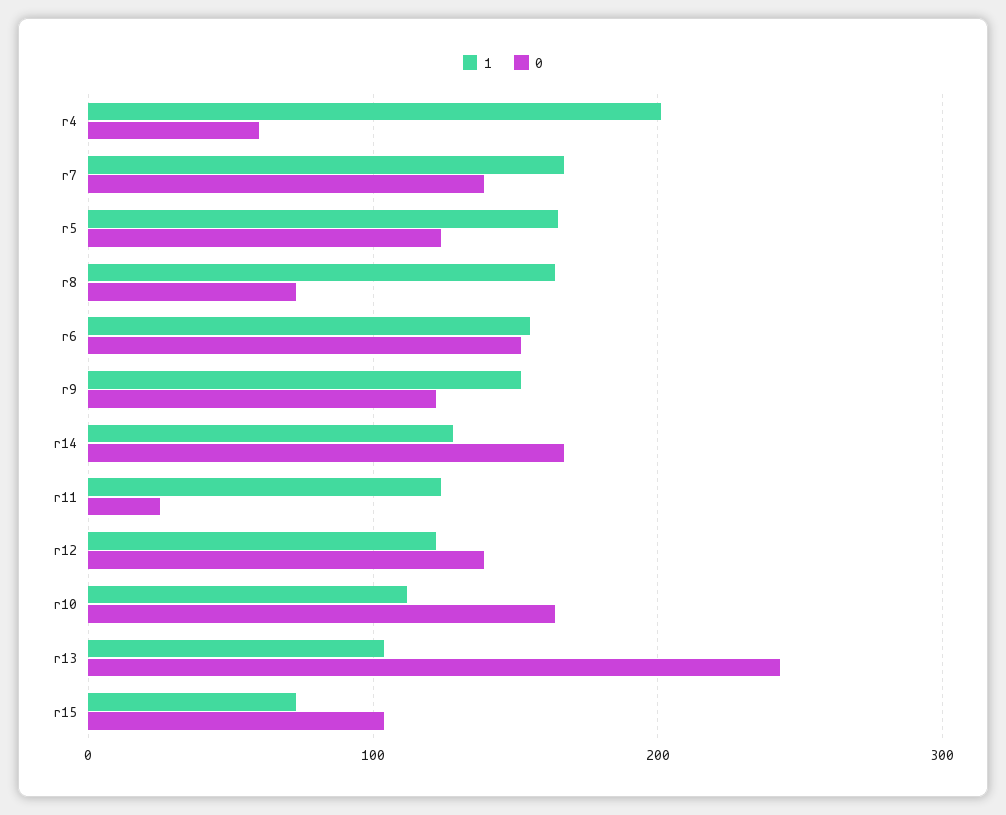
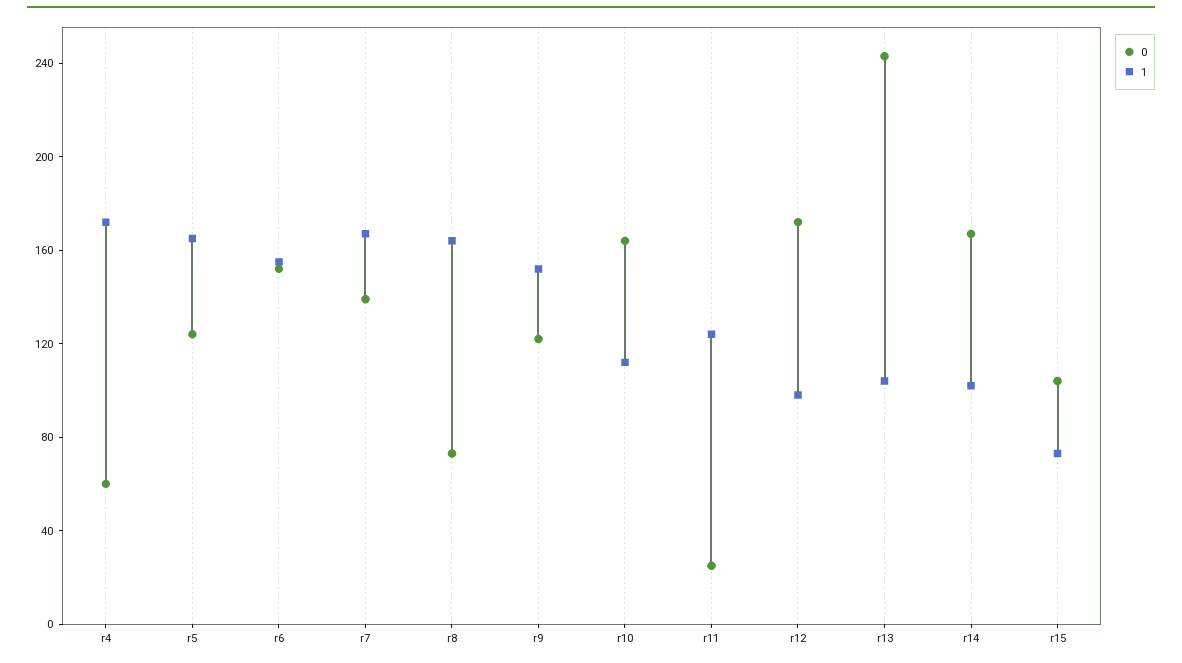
1, r4: 200 -> 170
1, r14: 130 -> 100
1, r12: 120 -> 100
0, r12: 140 -> 170

